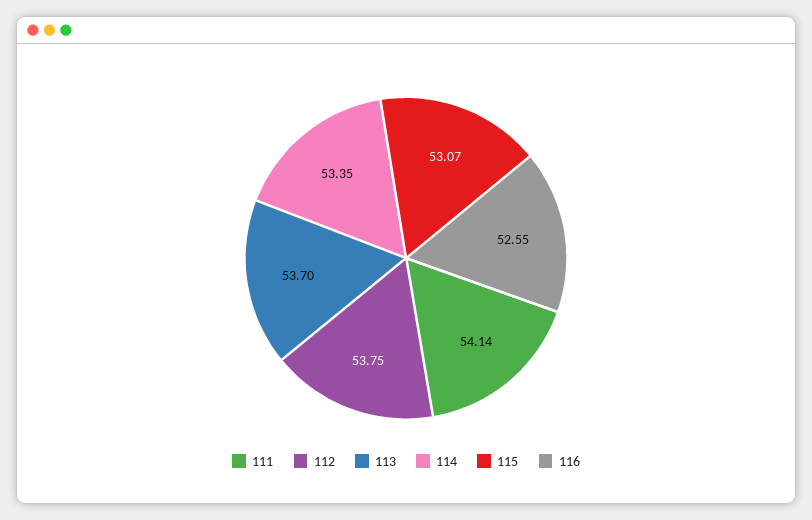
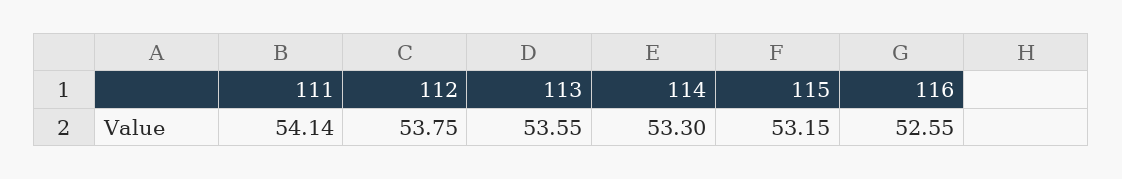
113: 53.7 -> 53.55
114: 53.35 -> 53.3
115: 53.07 -> 53.15

